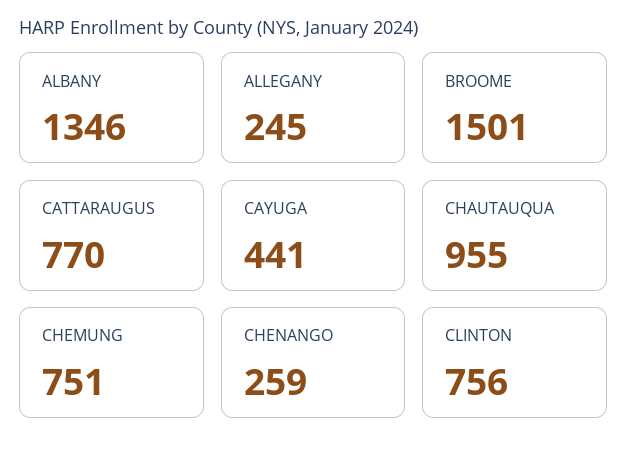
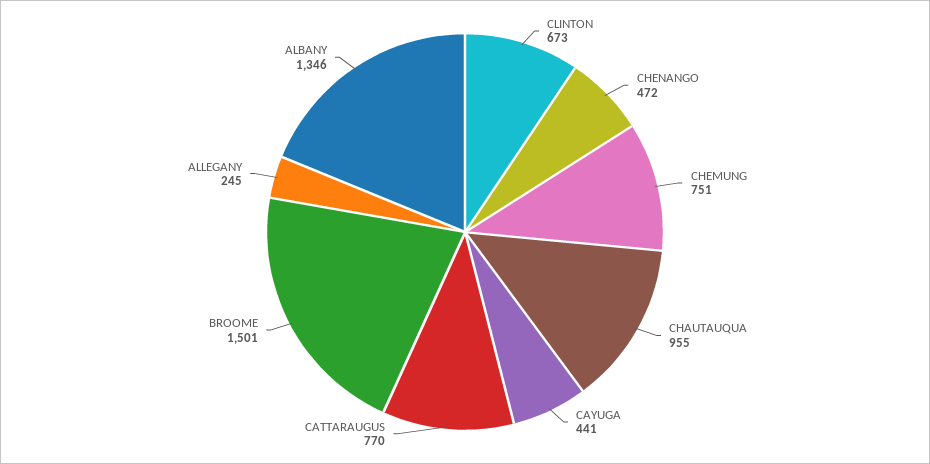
CHENANGO: 259 -> 472
CLINTON: 756 -> 673

